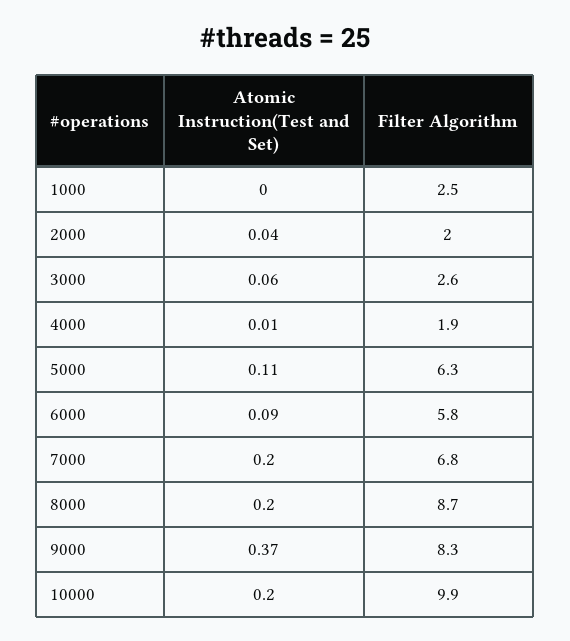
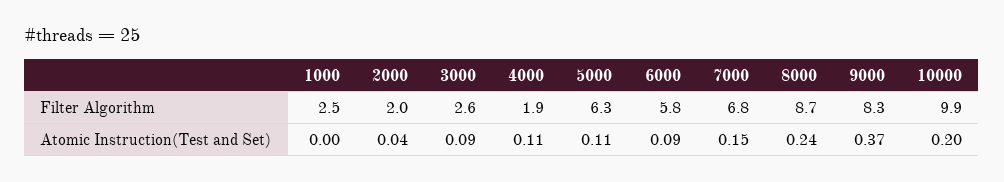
Atomic Instruction(Test and Set), 3000: 0.06 -> 0.09
Atomic Instruction(Test and Set), 4000: 0.01 -> 0.11
Atomic Instruction(Test and Set), 7000: 0.2 -> 0.15
Atomic Instruction(Test and Set), 8000: 0.2 -> 0.24

